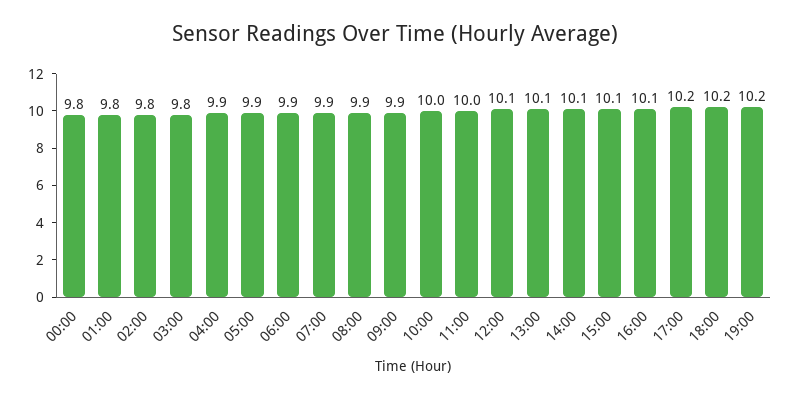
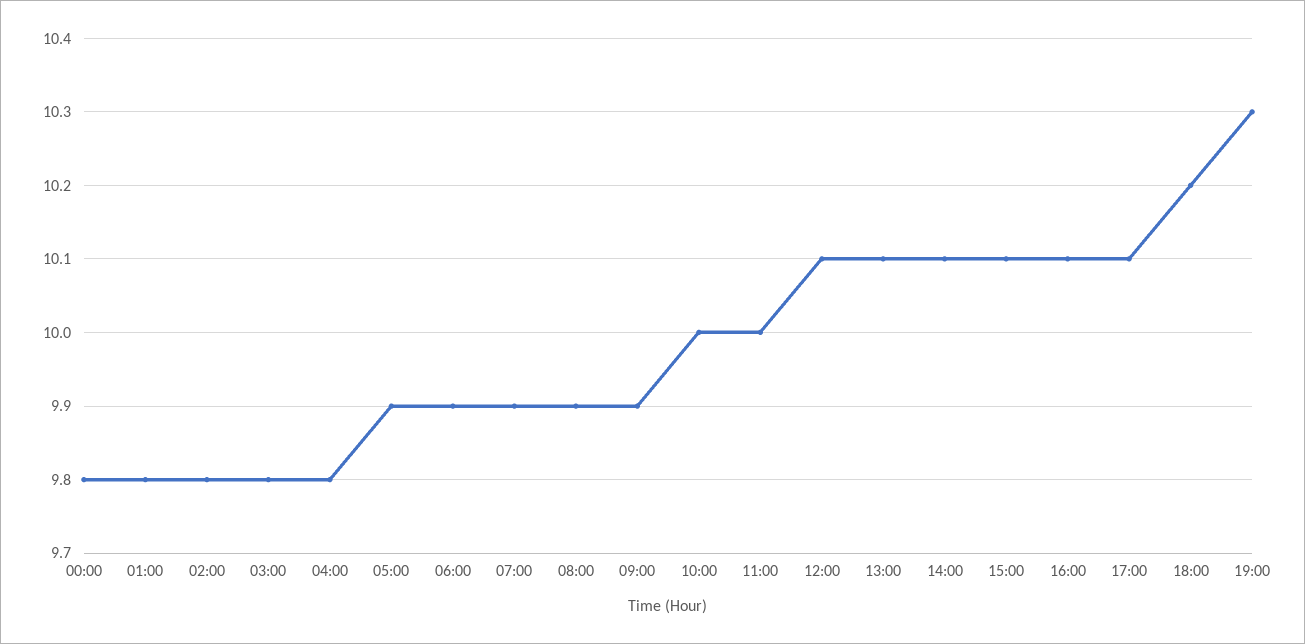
04:00: 9.9 -> 9.8
17:00: 10.2 -> 10.1
19:00: 10.2 -> 10.3

